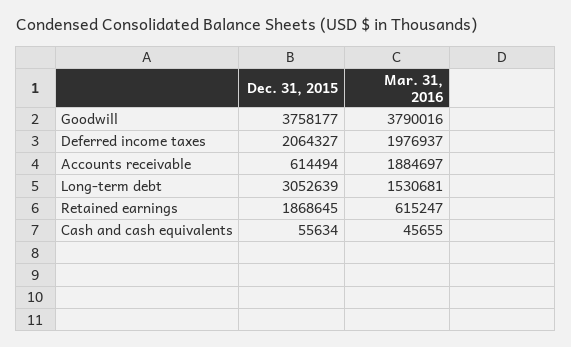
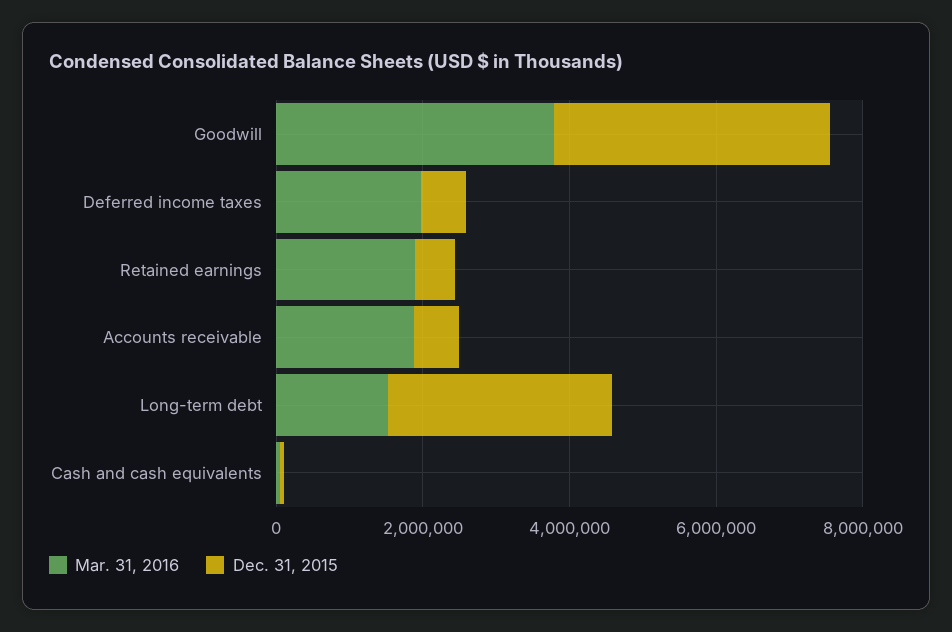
Dec. 31, 2015, Deferred income taxes: 2064327 -> 500000
Dec. 31, 2015, Retained earnings: 1868645 -> 500000
Mar. 31, 2016, Retained earnings: 615247 -> 2000000

